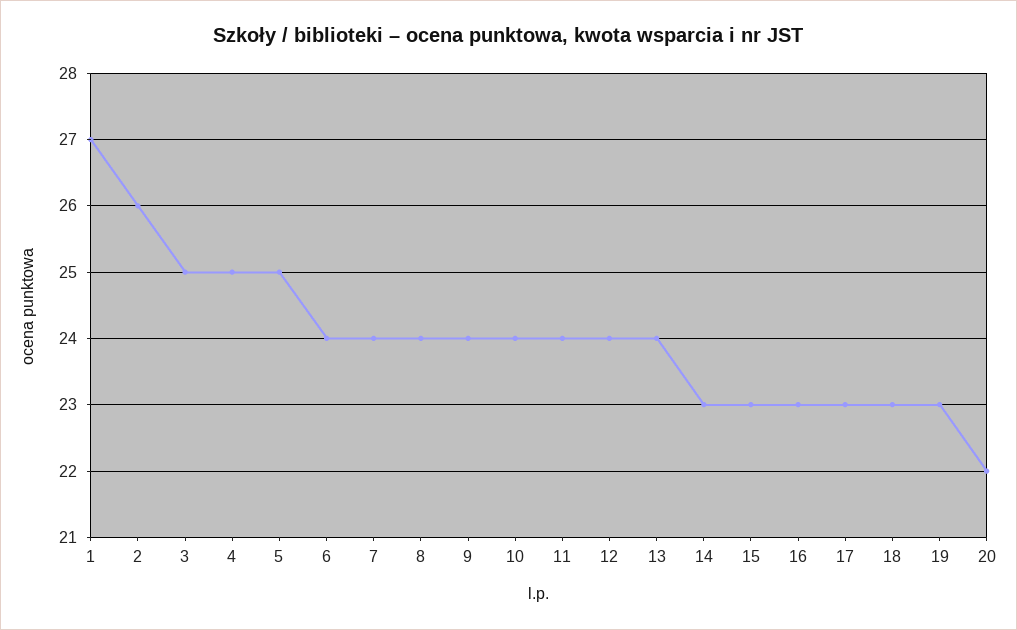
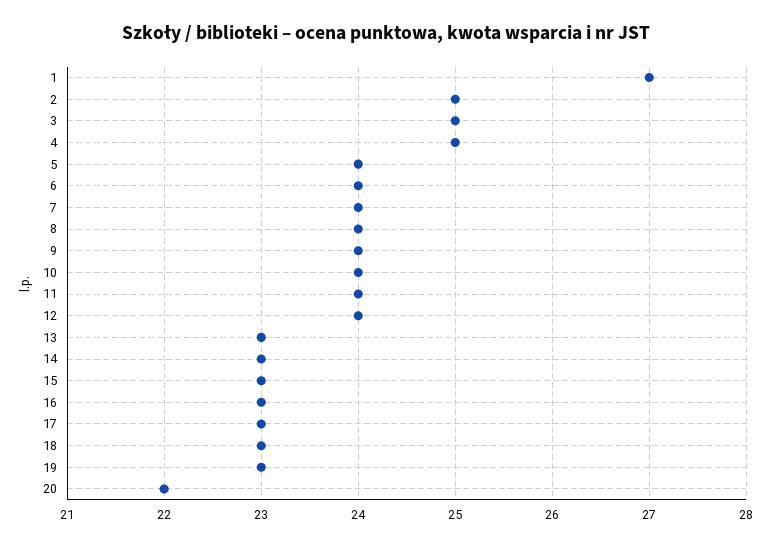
2: 26 -> 25
5: 25 -> 24
13: 24 -> 23

